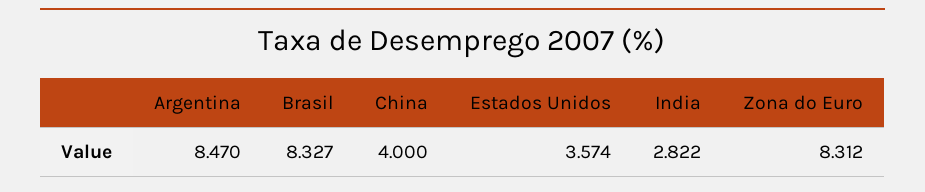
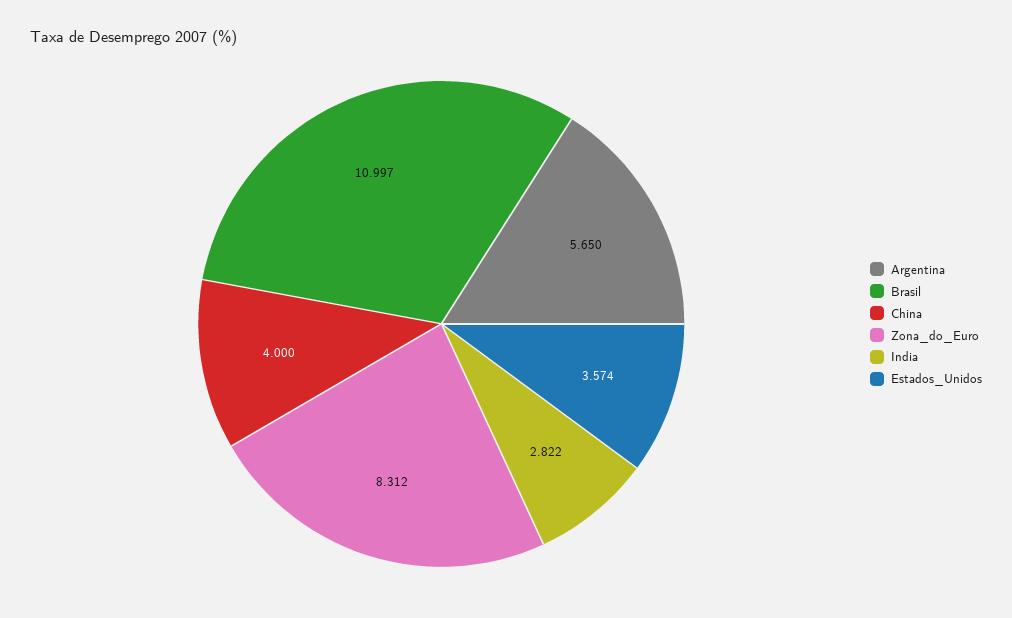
Argentina: 8.47 -> 5.65
Brasil: 8.327 -> 10.997

